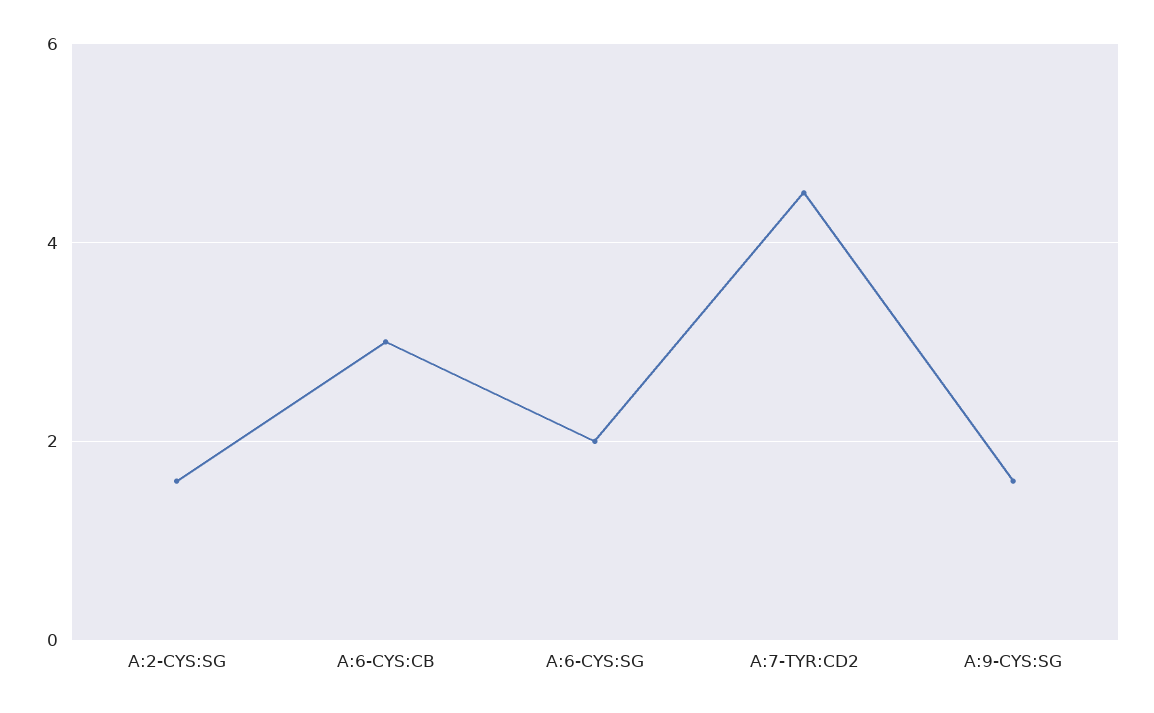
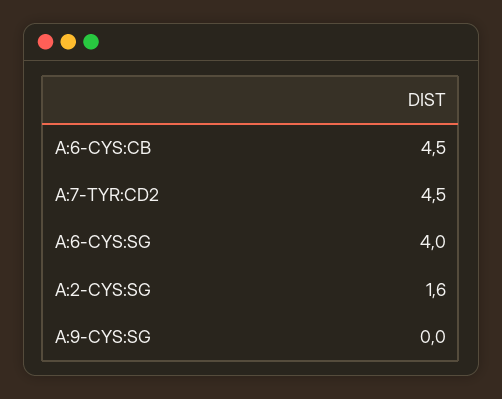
A:6-CYS:CB: 3 -> 4.5
A:6-CYS:SG: 2 -> 4
A:9-CYS:SG: 1.5 -> 0

